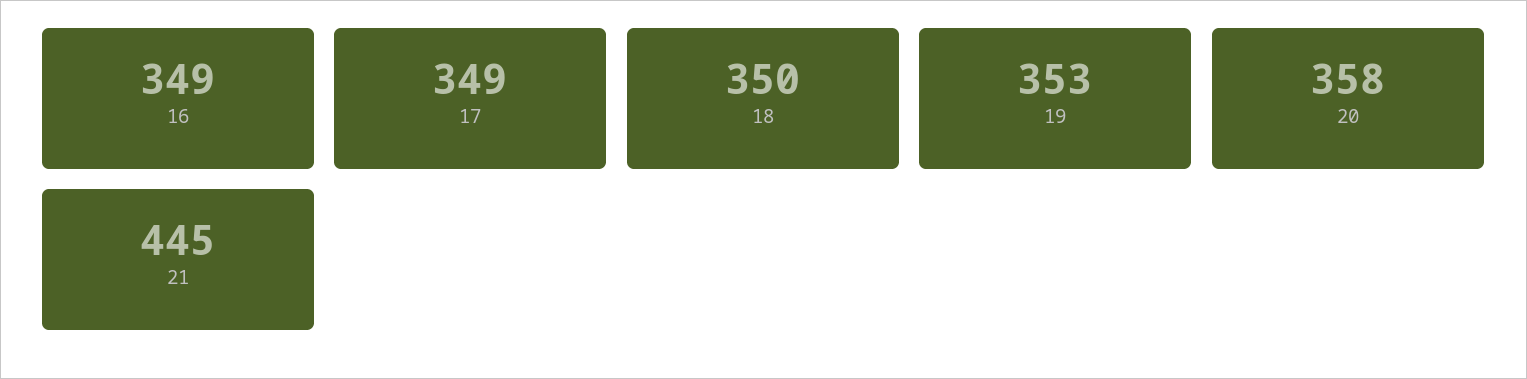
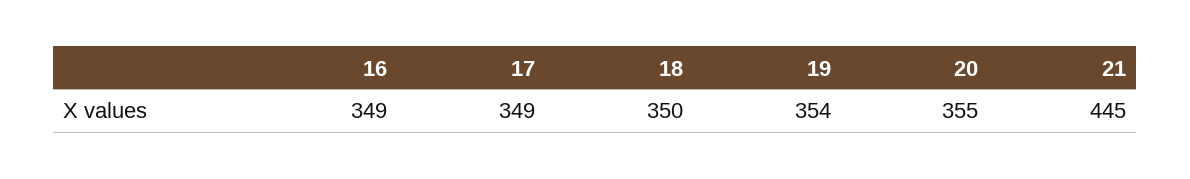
19: 353 -> 354
20: 358 -> 355

